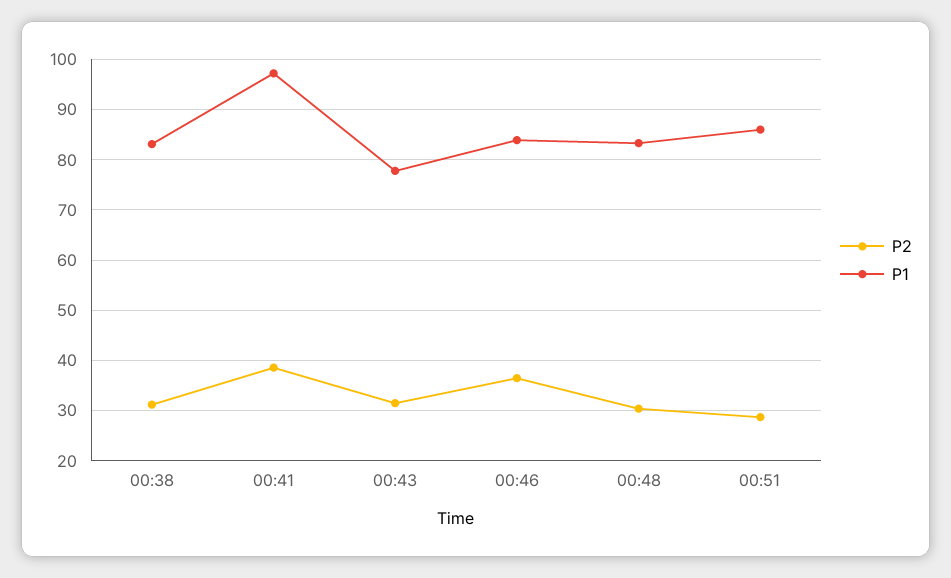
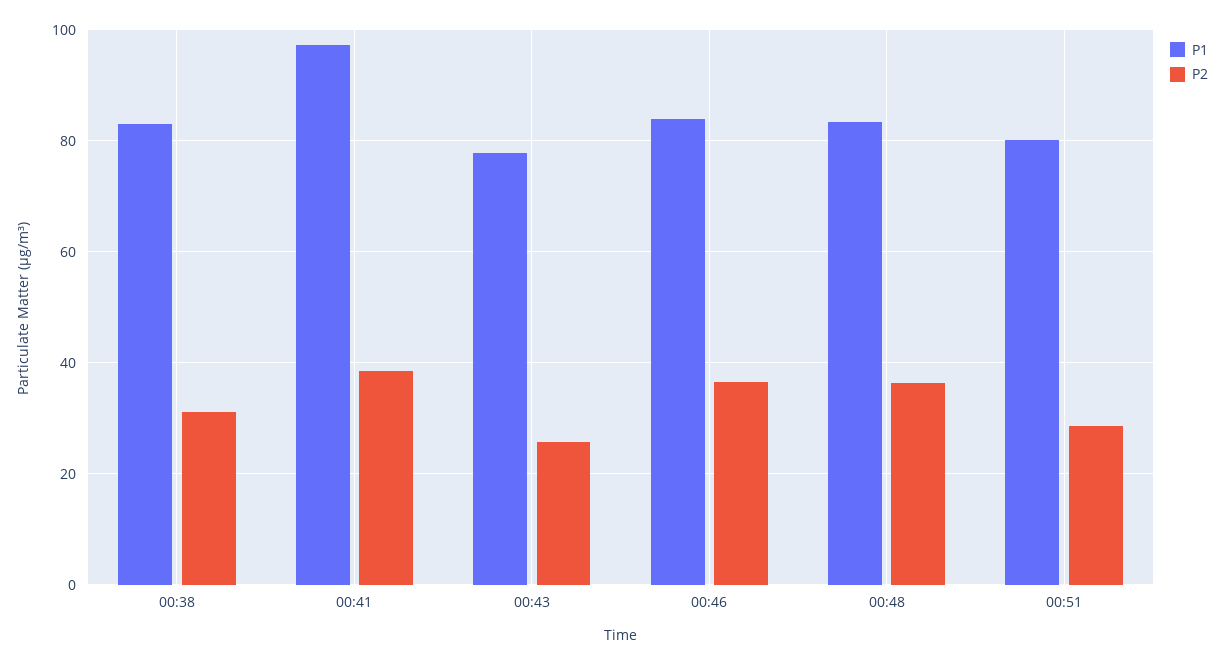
P2, 00:43: 32 -> 26
P2, 00:48: 30 -> 36
P1, 00:51: 86 -> 80

